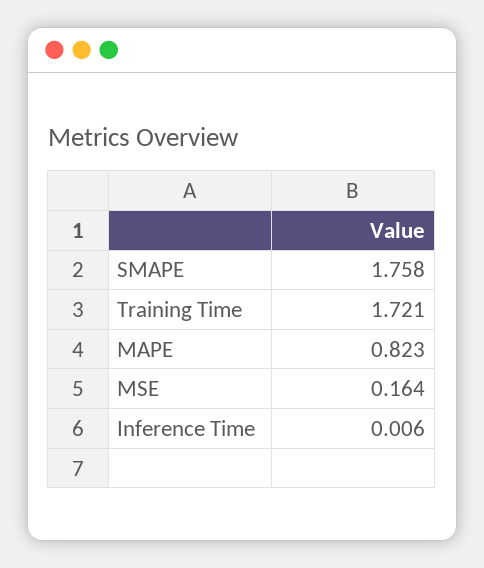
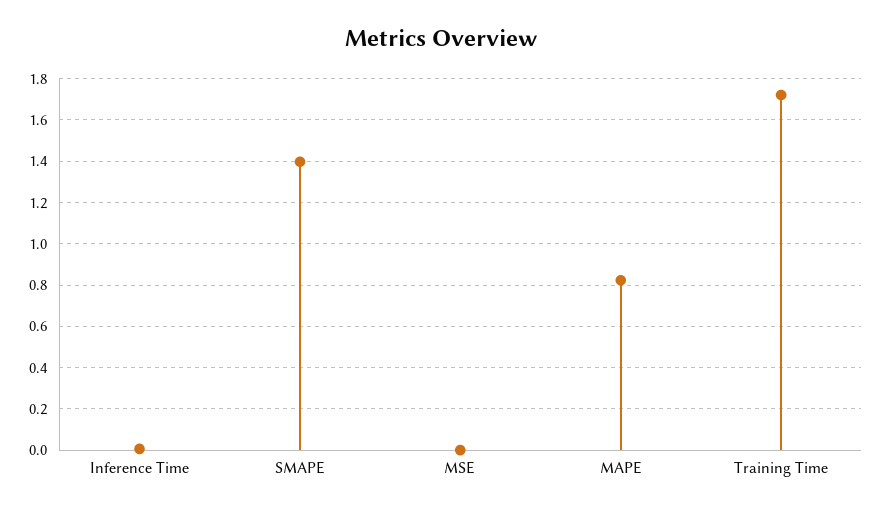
SMAPE: 1.758 -> 1.4
MSE: 0.164 -> 0

